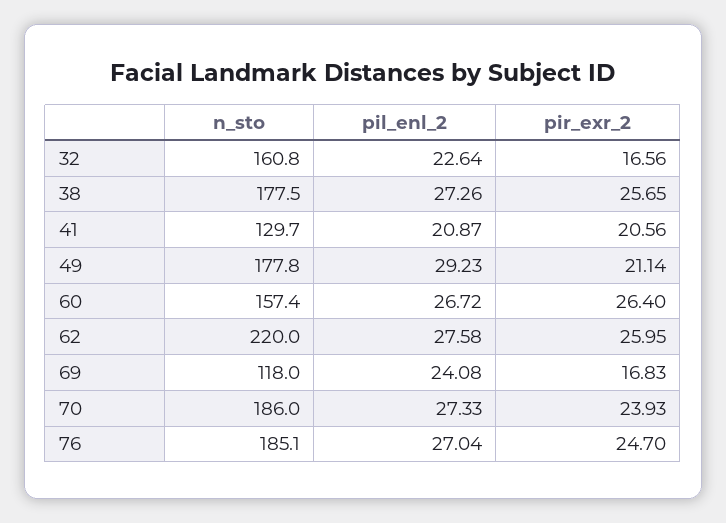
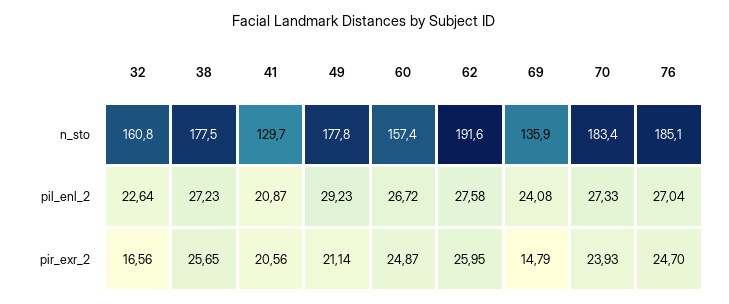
pil_enl_2, 38: 27.26 -> 27.23
pir_exr_2, 60: 26.4 -> 24.87
n_sto, 62: 220 -> 191.6
n_sto, 69: 118 -> 135.9
pir_exr_2, 69: 16.83 -> 14.79
n_sto, 70: 186 -> 183.4

